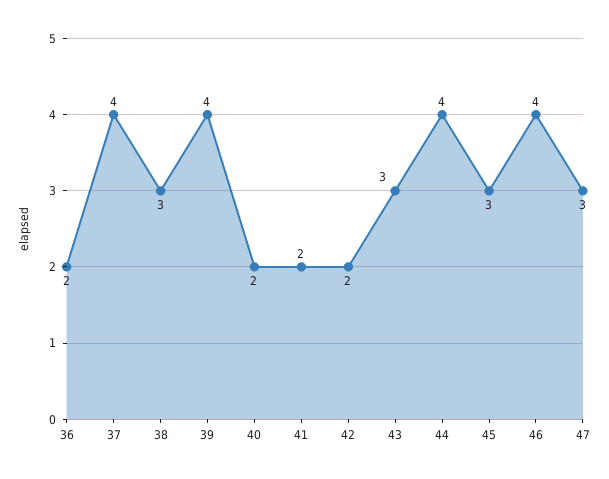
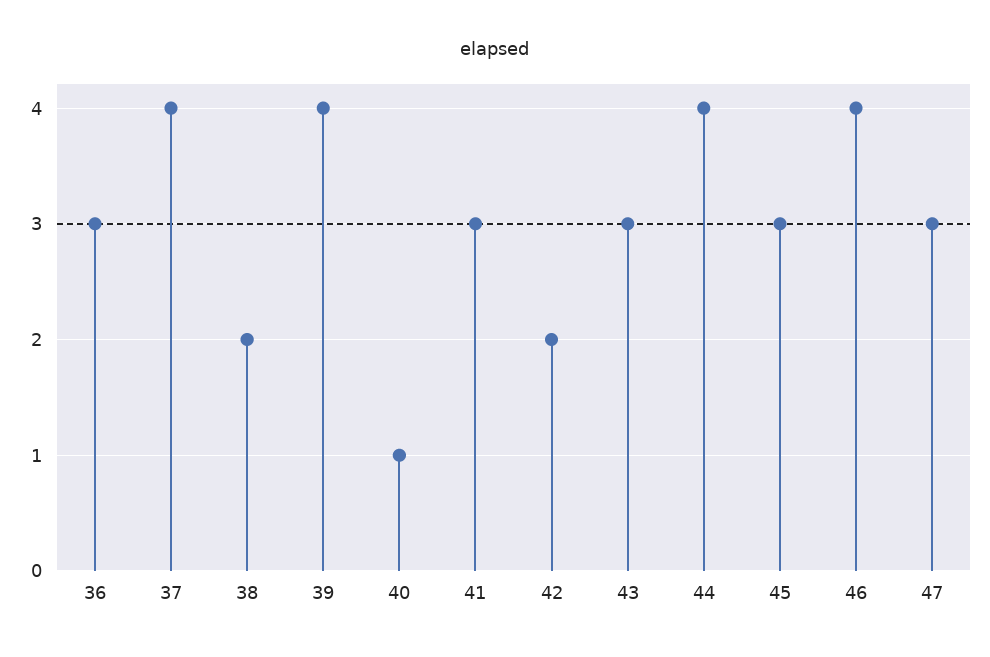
36: 2 -> 3
38: 3 -> 2
40: 2 -> 1
41: 2 -> 3

